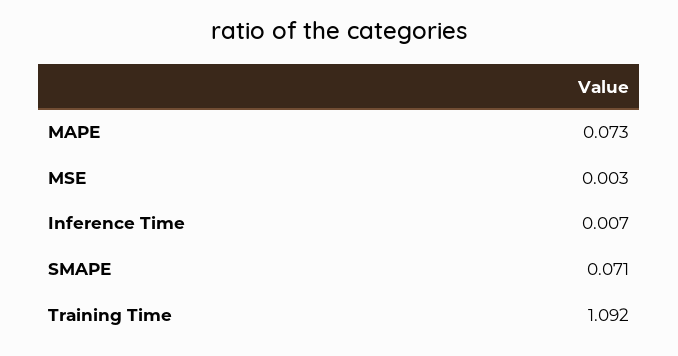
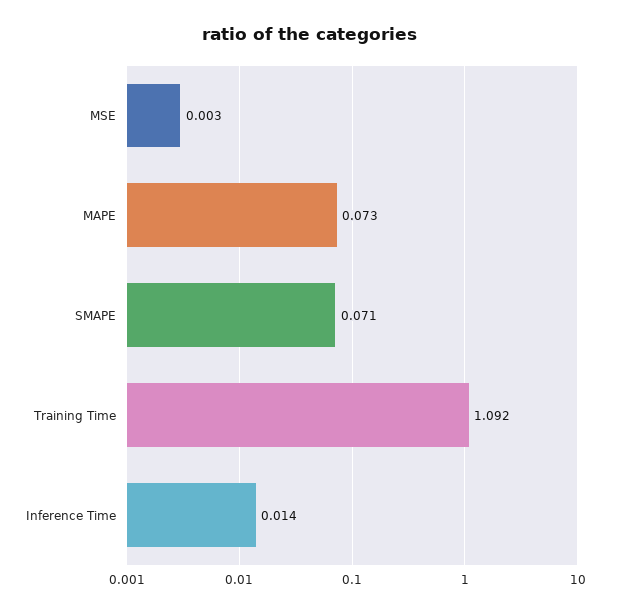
Inference Time: 0.007 -> 0.014

